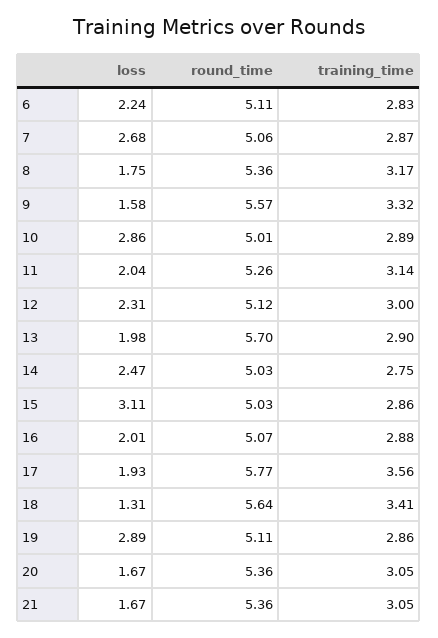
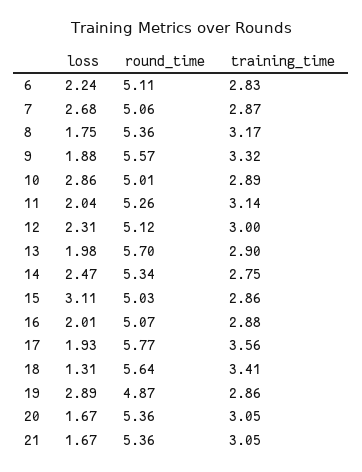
loss, 9: 1.58 -> 1.88
round_time, 14: 5.03 -> 5.34
round_time, 19: 5.11 -> 4.87

